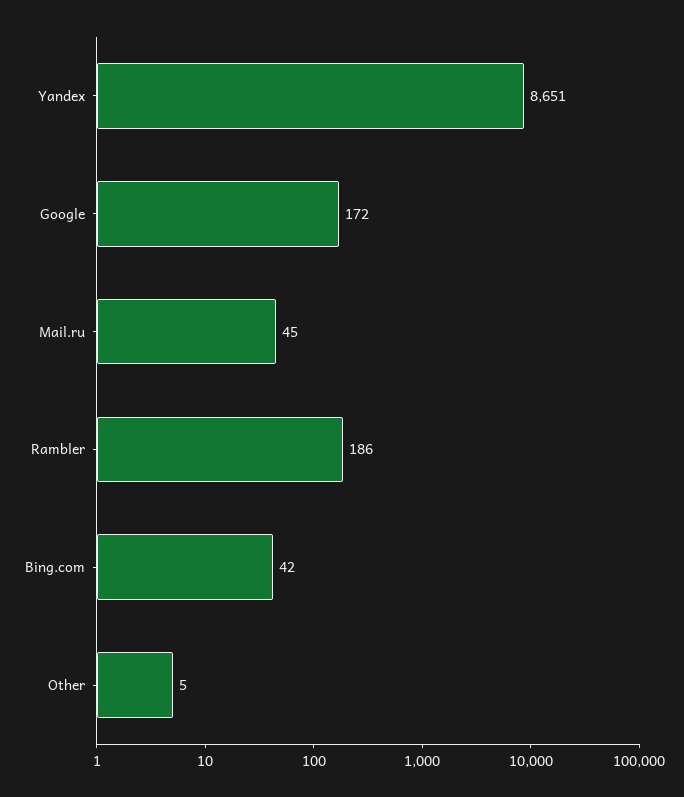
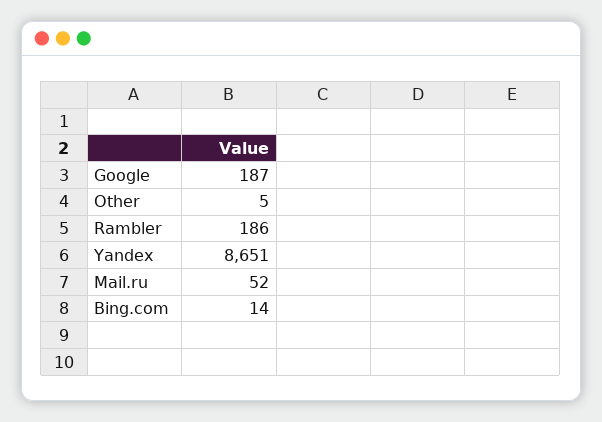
Google: 172 -> 187
Mail.ru: 45 -> 52
Bing.com: 42 -> 14

